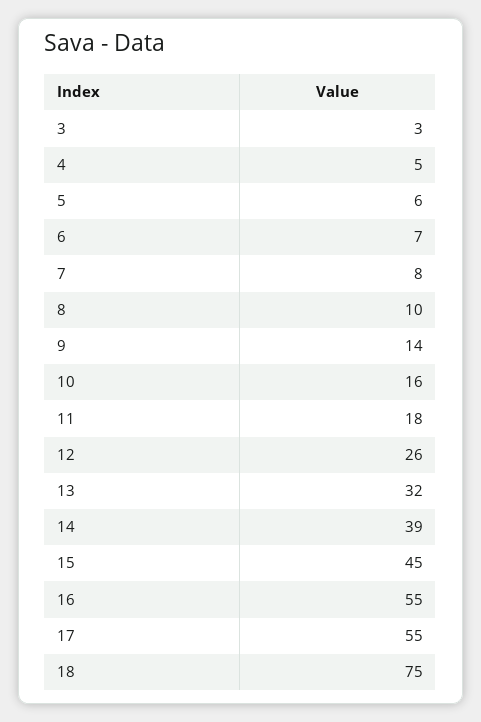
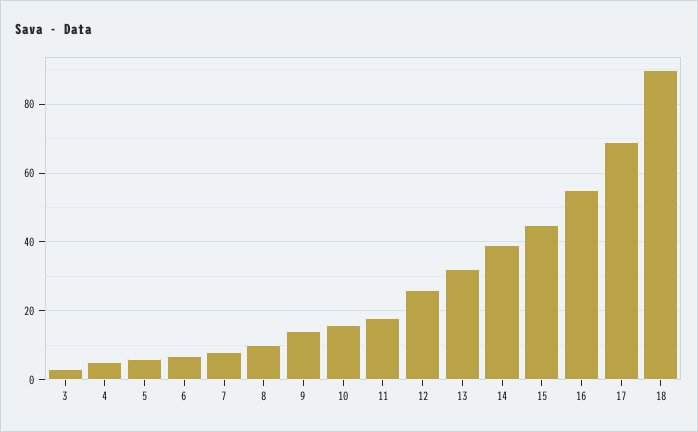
17: 55 -> 70
18: 75 -> 90

